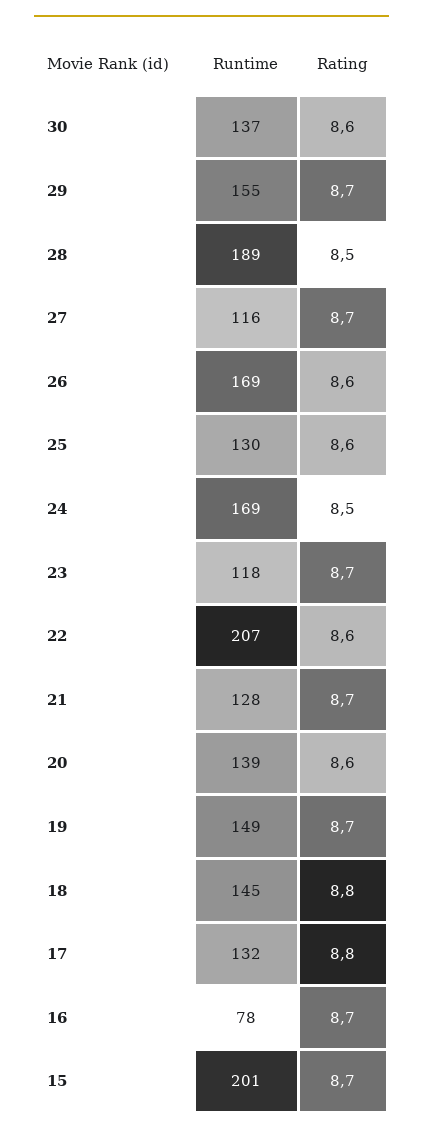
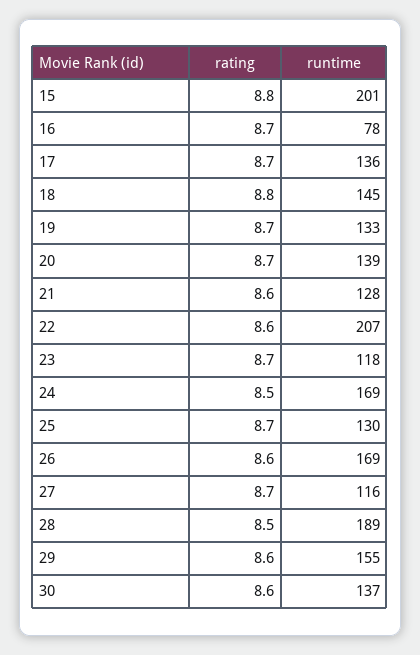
Rating, 29: 8.7 -> 8.6
Rating, 25: 8.6 -> 8.7
Rating, 21: 8.7 -> 8.6
Rating, 20: 8.6 -> 8.7
Runtime, 19: 149 -> 133
Runtime, 17: 132 -> 136
Rating, 17: 8.8 -> 8.7
Rating, 15: 8.7 -> 8.8

